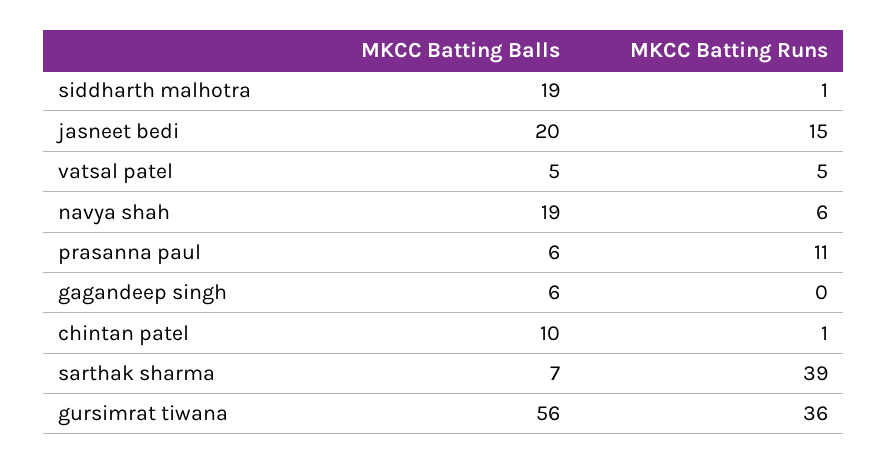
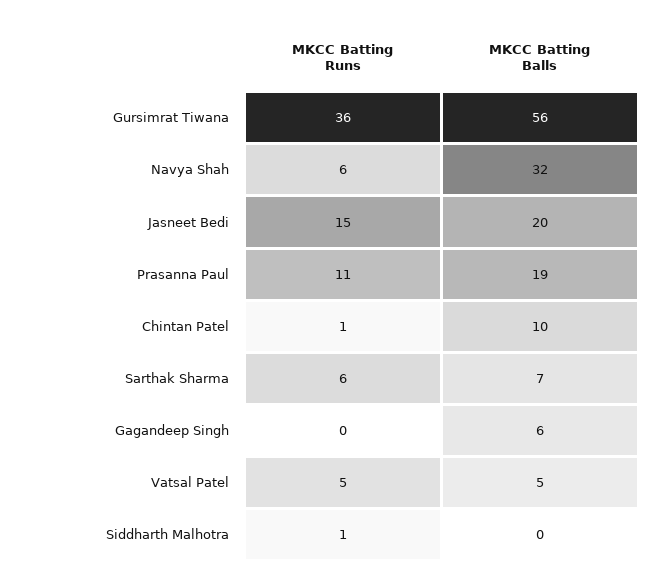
MKCC Batting Balls, siddharth malhotra: 19 -> 0
MKCC Batting Balls, navya shah: 19 -> 32
MKCC Batting Balls, prasanna paul: 6 -> 19
MKCC Batting Runs, sarthak sharma: 39 -> 6

